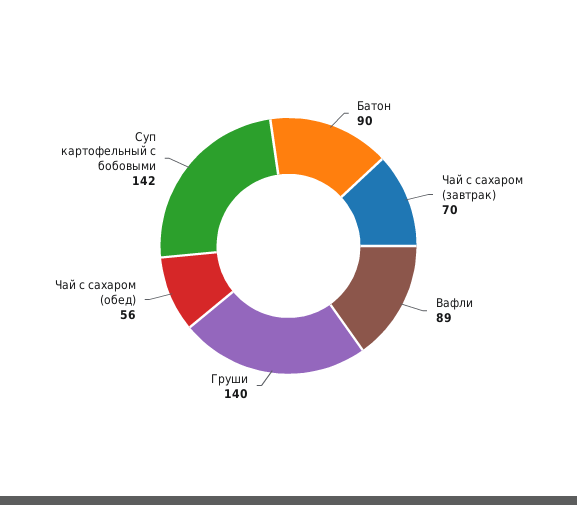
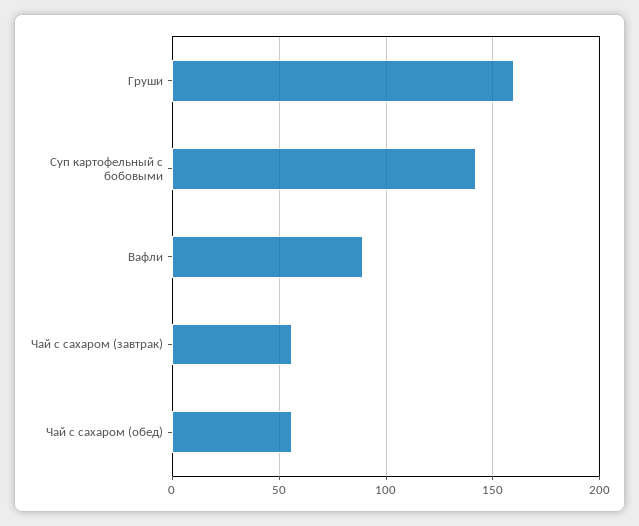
Батон: 90 -> none
Чай с сахаром (завтрак): 70 -> 55
Груши: 140 -> 160

